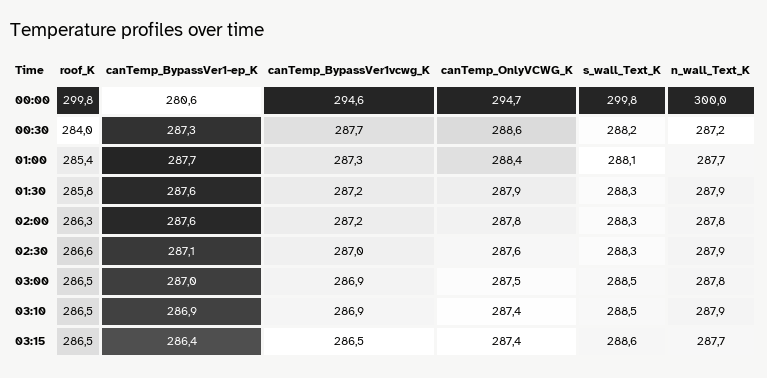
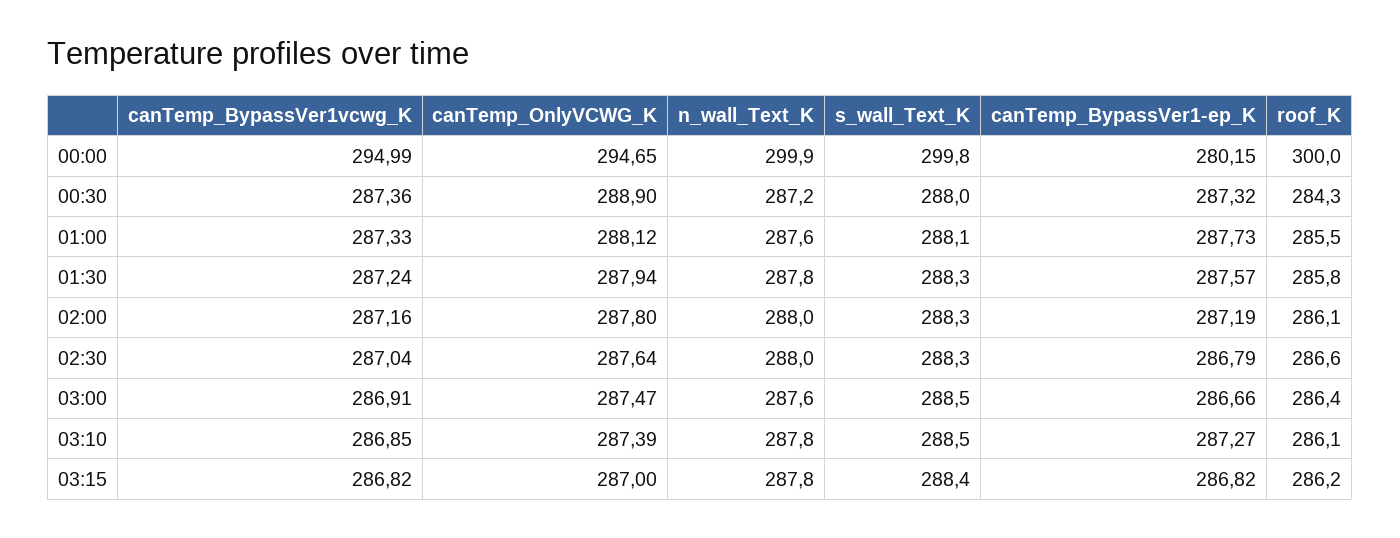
roof_K, 00:00: 299.8 -> 300
canTemp_BypassVer1-ep_K, 00:00: 280.6 -> 280.15
canTemp_BypassVer1vcwg_K, 00:00: 294.6 -> 294.99
n_wall_Text_K, 00:00: 300 -> 299.9
roof_K, 00:30: 284 -> 284.3
canTemp_BypassVer1vcwg_K, 00:30: 287.7 -> 287.36
canTemp_OnlyVCWG_K, 00:30: 288.6 -> 288.9
s_wall_Text_K, 00:30: 288.2 -> 288
roof_K, 01:00: 285.4 -> 285.5
canTemp_OnlyVCWG_K, 01:00: 288.4 -> 288.12
n_wall_Text_K, 01:00: 287.7 -> 287.6
n_wall_Text_K, 01:30: 287.9 -> 287.8
roof_K, 02:00: 286.3 -> 286.1
canTemp_BypassVer1-ep_K, 02:00: 287.6 -> 287.19
n_wall_Text_K, 02:00: 287.8 -> 288
canTemp_BypassVer1-ep_K, 02:30: 287.1 -> 286.79
n_wall_Text_K, 02:30: 287.9 -> 288
roof_K, 03:00: 286.5 -> 286.4
canTemp_BypassVer1-ep_K, 03:00: 287 -> 286.66
n_wall_Text_K, 03:00: 287.8 -> 287.6
roof_K, 03:10: 286.5 -> 286.1
canTemp_BypassVer1-ep_K, 03:10: 286.9 -> 287.27
n_wall_Text_K, 03:10: 287.9 -> 287.8
roof_K, 03:15: 286.5 -> 286.2
canTemp_BypassVer1-ep_K, 03:15: 286.4 -> 286.82
canTemp_BypassVer1vcwg_K, 03:15: 286.5 -> 286.82
canTemp_OnlyVCWG_K, 03:15: 287.4 -> 287
s_wall_Text_K, 03:15: 288.6 -> 288.4
n_wall_Text_K, 03:15: 287.7 -> 287.8

